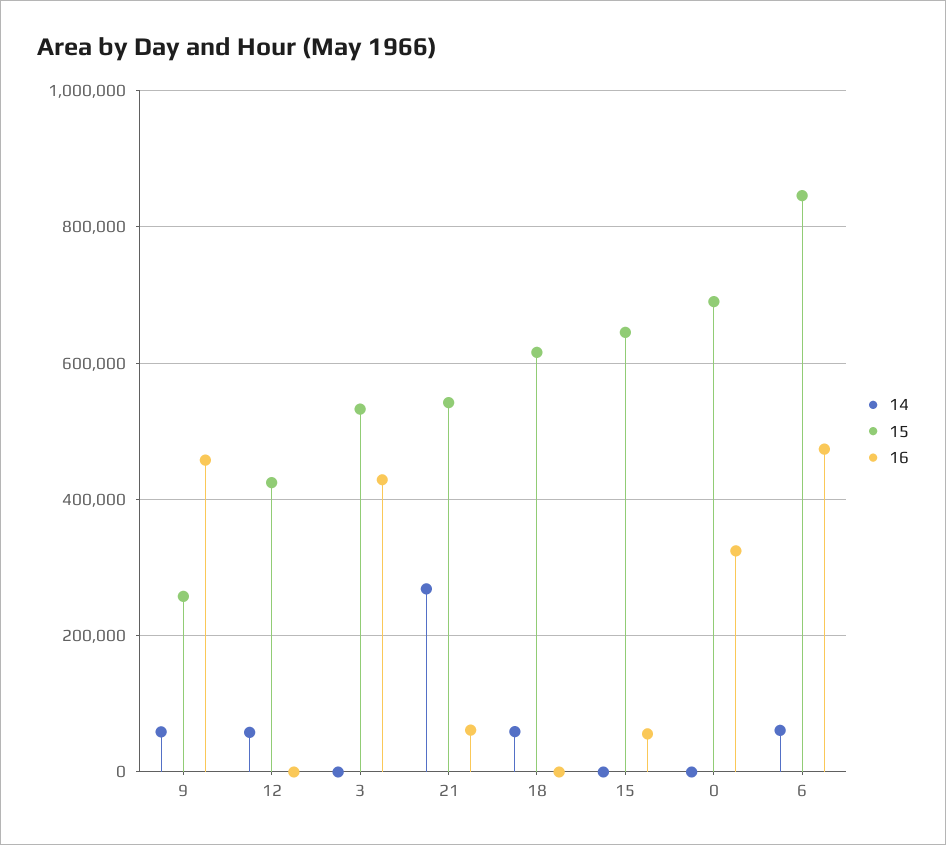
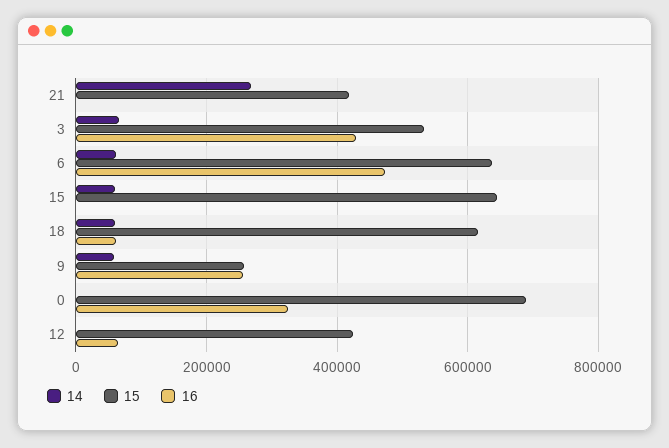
16, 9: 460000 -> 260000
14, 12: 60000 -> 0
16, 12: 0 -> 60000
14, 3: 0 -> 60000
15, 21: 540000 -> 420000
16, 21: 60000 -> 0
16, 18: 0 -> 60000
14, 15: 0 -> 60000
16, 15: 60000 -> 0
15, 6: 840000 -> 640000

